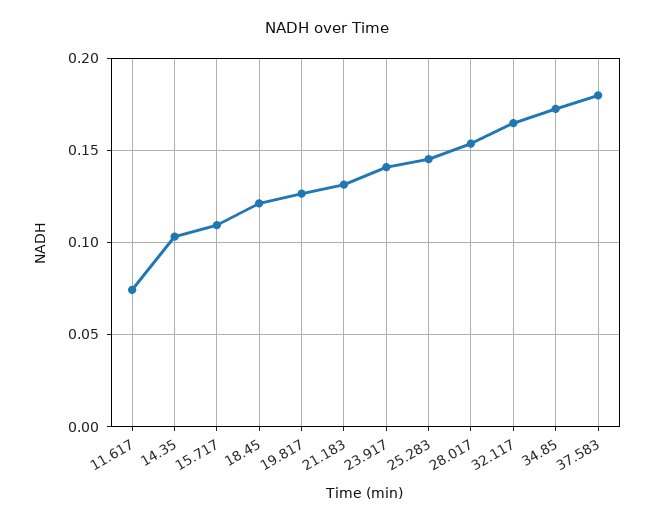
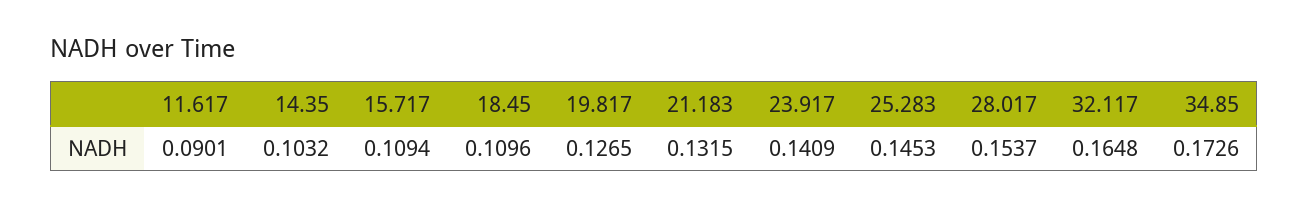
11.617: 0.075 -> 0.0901
18.45: 0.12 -> 0.1096
37.583: 0.18 -> none

